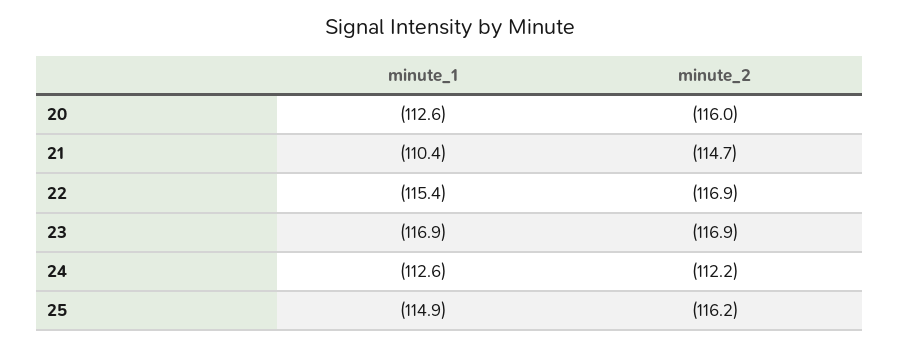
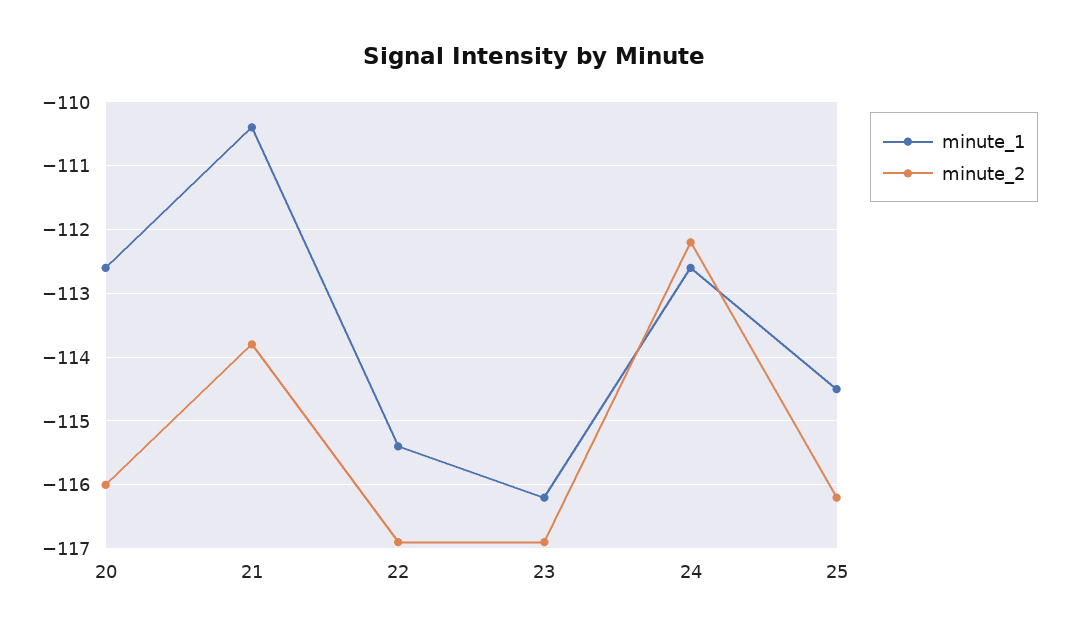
minute_2, 21: -114.7 -> -113.8
minute_1, 23: -116.9 -> -116.2
minute_1, 25: -114.9 -> -114.5

